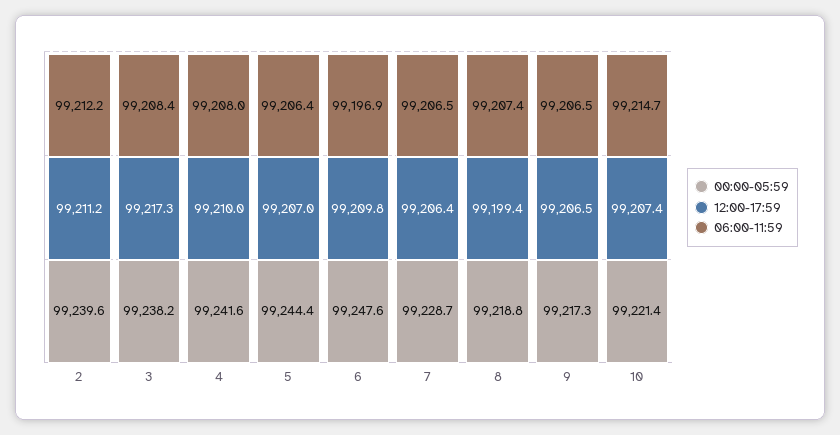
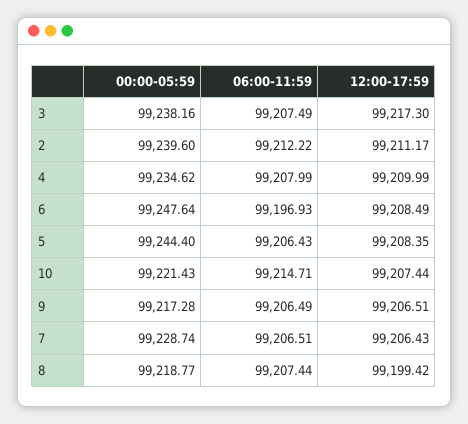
06:00-11:59, 3: 99208.4 -> 99207.49
00:00-05:59, 4: 99241.6 -> 99234.62
12:00-17:59, 5: 99207 -> 99208.35
12:00-17:59, 6: 99209.8 -> 99208.49

